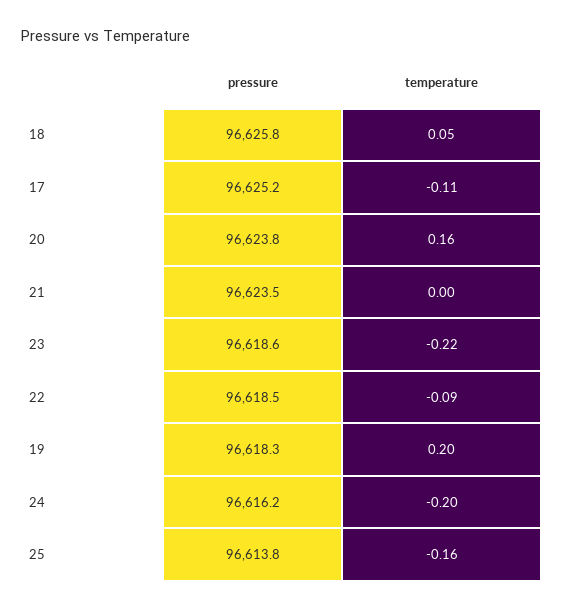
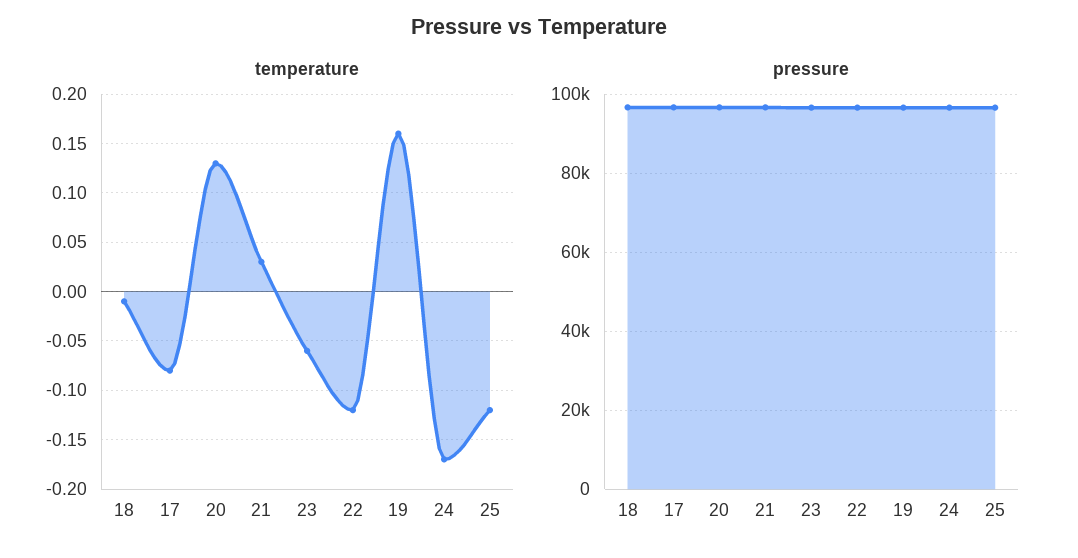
temperature, 18: 0.05 -> -0.01
temperature, 17: -0.11 -> -0.08
temperature, 20: 0.16 -> 0.13
temperature, 21: 0 -> 0.03
temperature, 23: -0.22 -> -0.06
temperature, 22: -0.09 -> -0.12
temperature, 19: 0.2 -> 0.16
temperature, 24: -0.2 -> -0.17
temperature, 25: -0.16 -> -0.12

